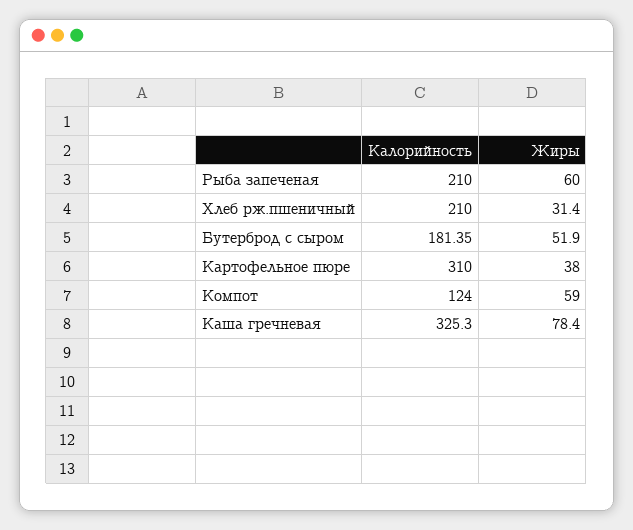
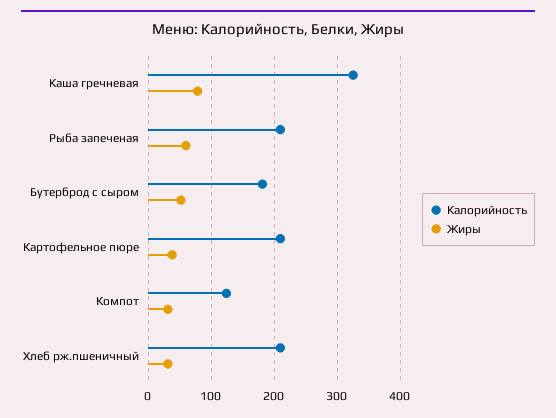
Калорийность, Картофельное пюре: 310 -> 210
Жиры, Компот: 59 -> 30

